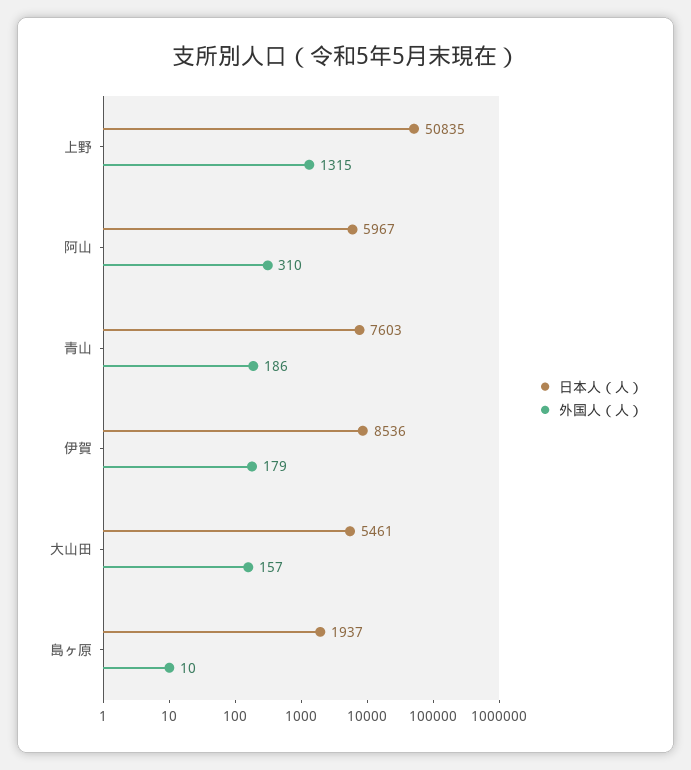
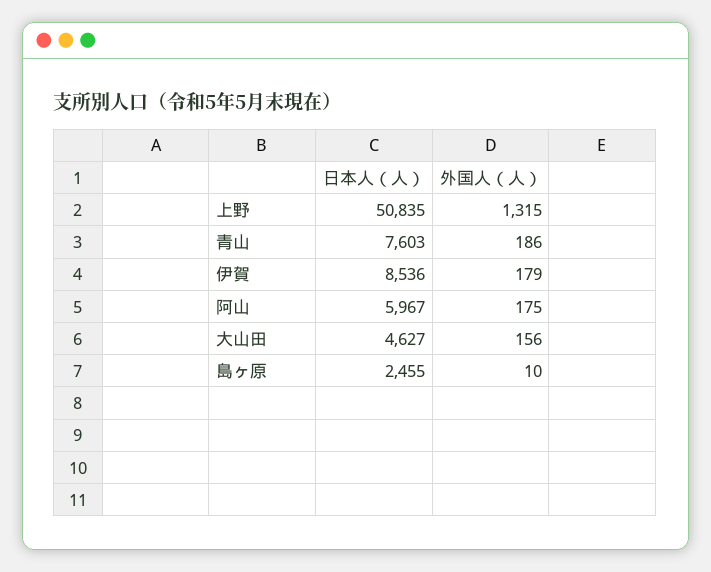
外国人（人）, 阿山: 310 -> 175
日本人（人）, 大山田: 5461 -> 4627
外国人（人）, 大山田: 157 -> 156
日本人（人）, 島ヶ原: 1937 -> 2455

